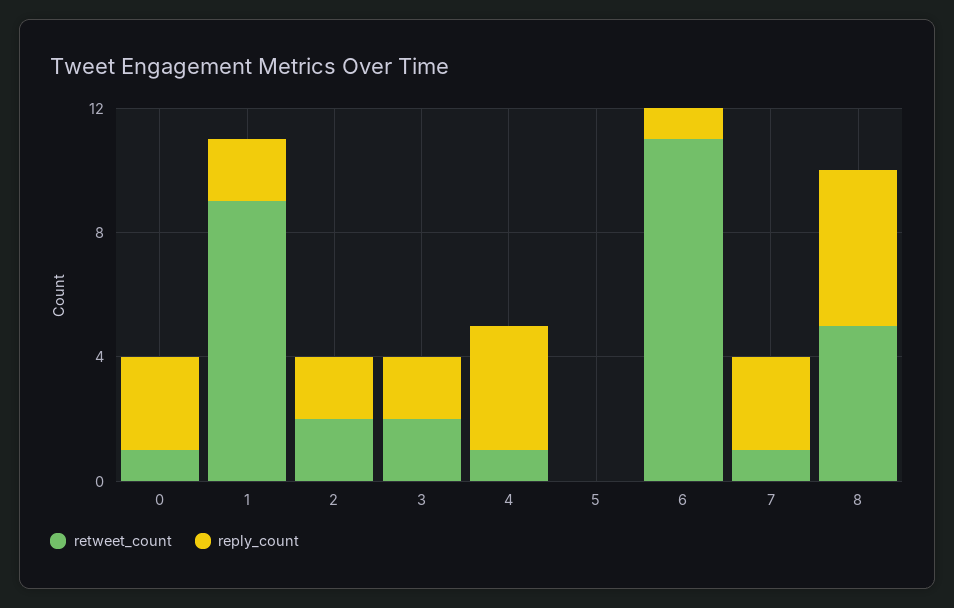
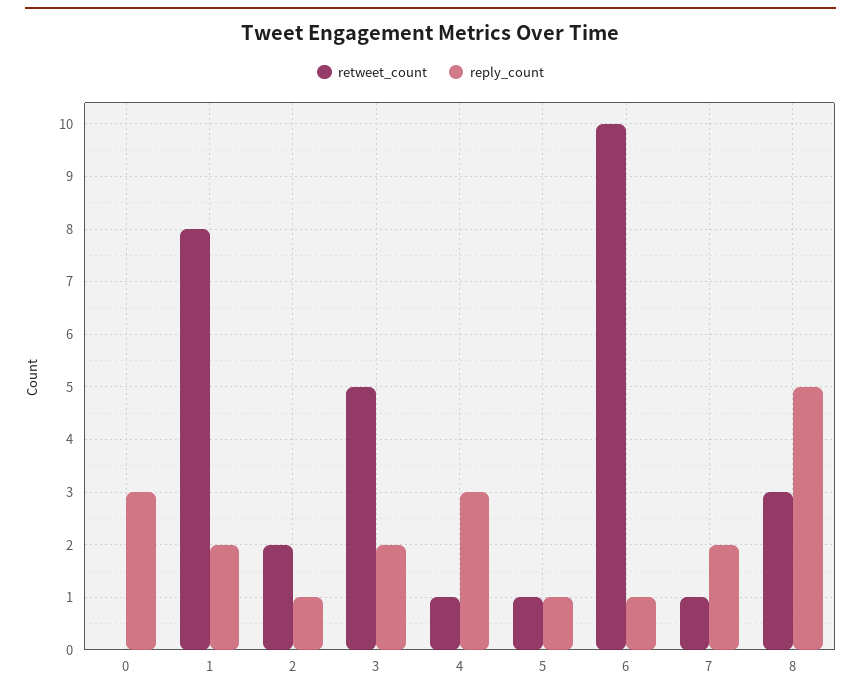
retweet_count, 0: 1 -> 0
retweet_count, 1: 9 -> 8
reply_count, 2: 2 -> 1
retweet_count, 3: 2 -> 5
reply_count, 4: 4 -> 3
retweet_count, 5: 0 -> 1
reply_count, 5: 0 -> 1
retweet_count, 6: 11 -> 10
reply_count, 7: 3 -> 2
retweet_count, 8: 5 -> 3

